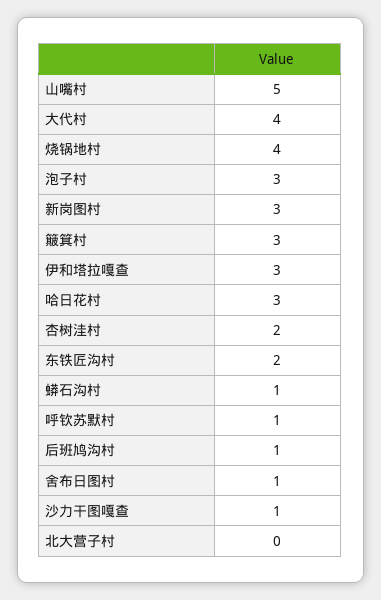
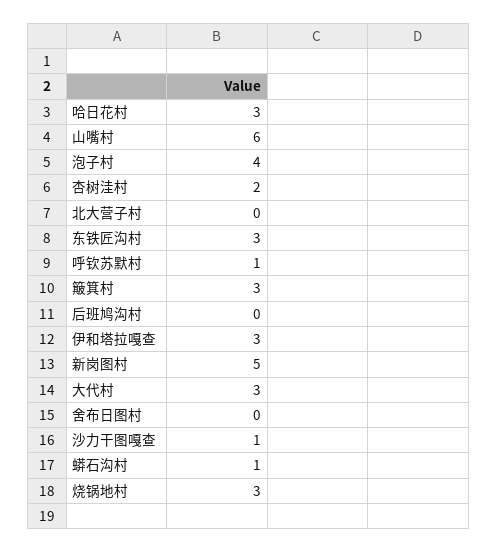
山嘴村: 5 -> 6
大代村: 4 -> 3
烧锅地村: 4 -> 3
泡子村: 3 -> 4
新岗图村: 3 -> 5
东铁匠沟村: 2 -> 3
后班鸠沟村: 1 -> 0
舍布日图村: 1 -> 0

